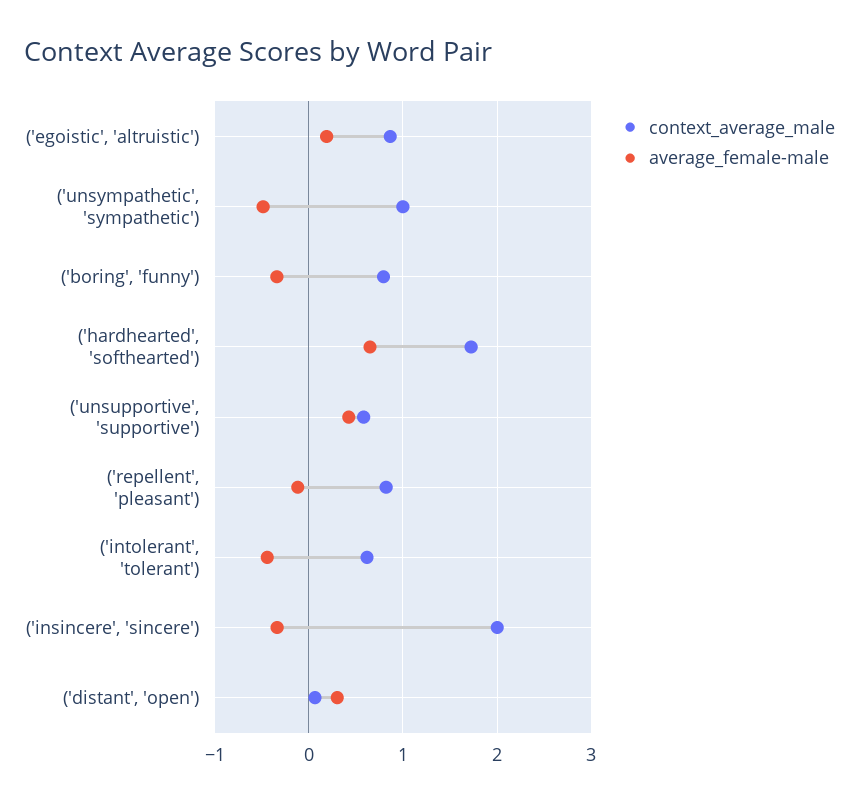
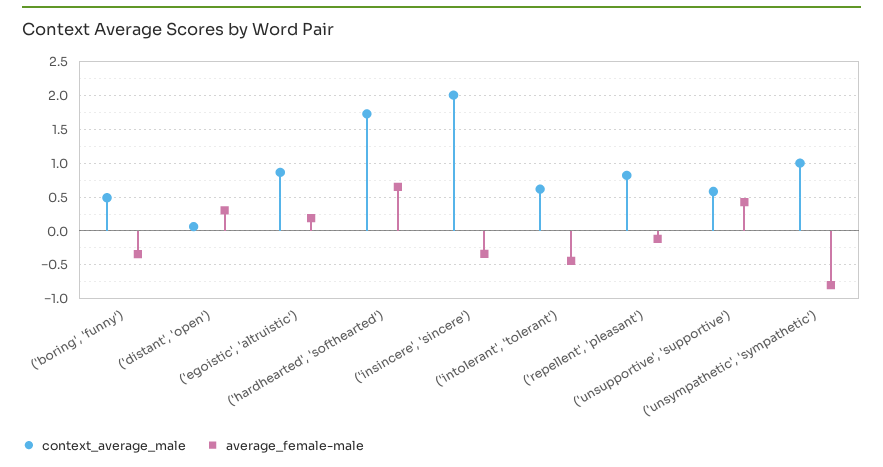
average_female-male, ('unsympathetic', 'sympathetic'): -0.5 -> -0.8
context_average_male, ('boring', 'funny'): 0.8 -> 0.5

